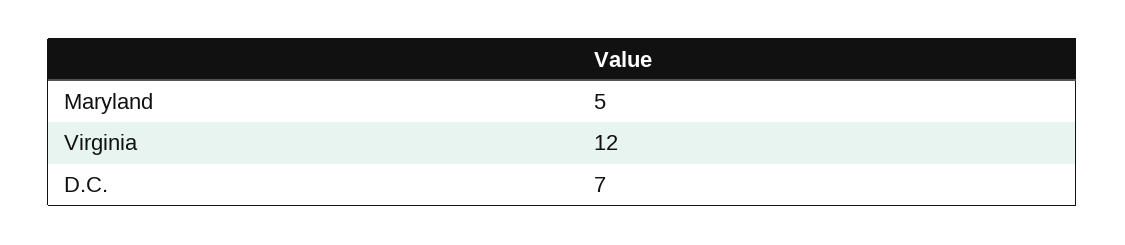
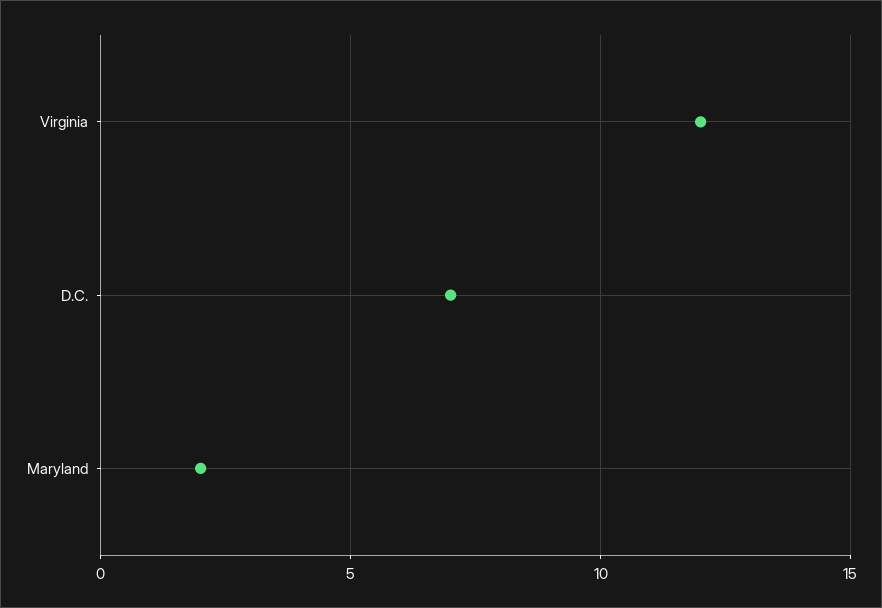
Maryland: 5 -> 2

